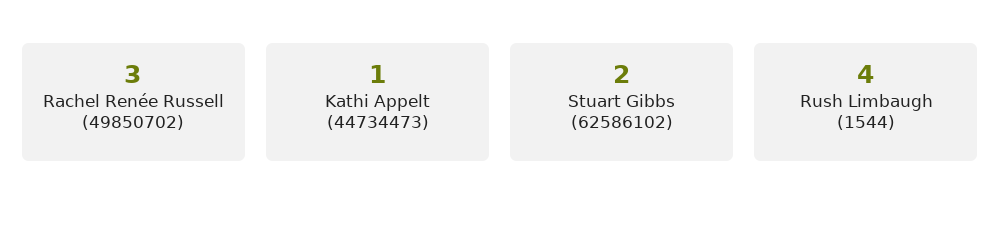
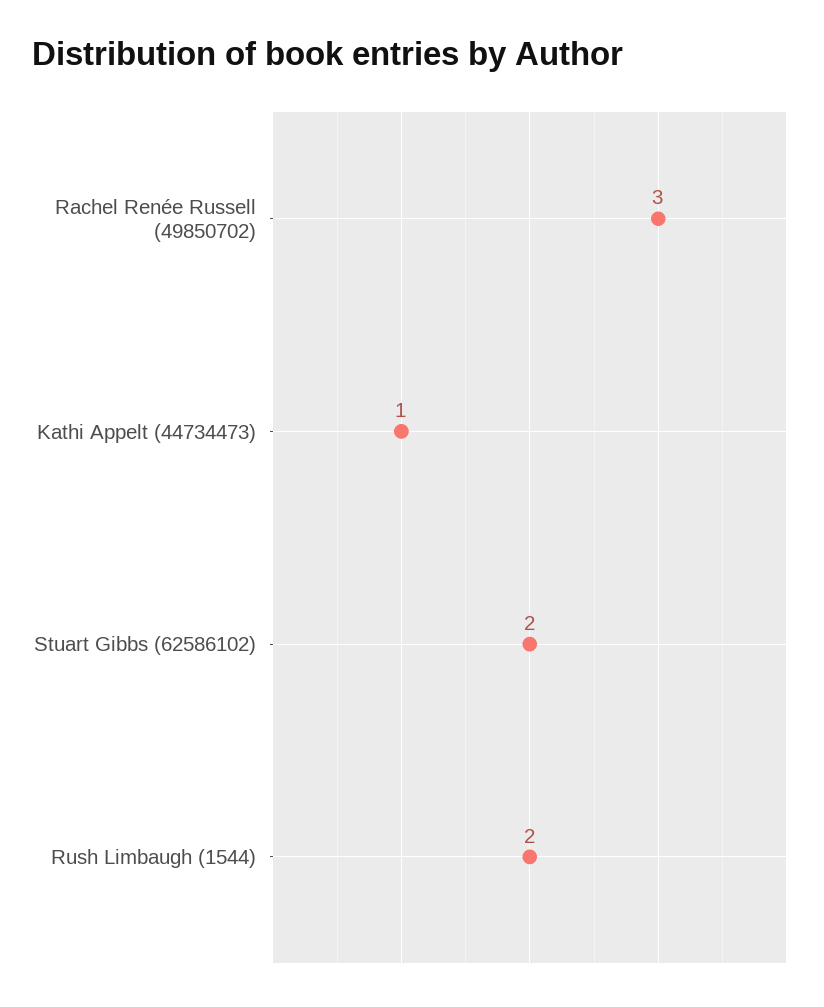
Rush Limbaugh (1544): 4 -> 2

